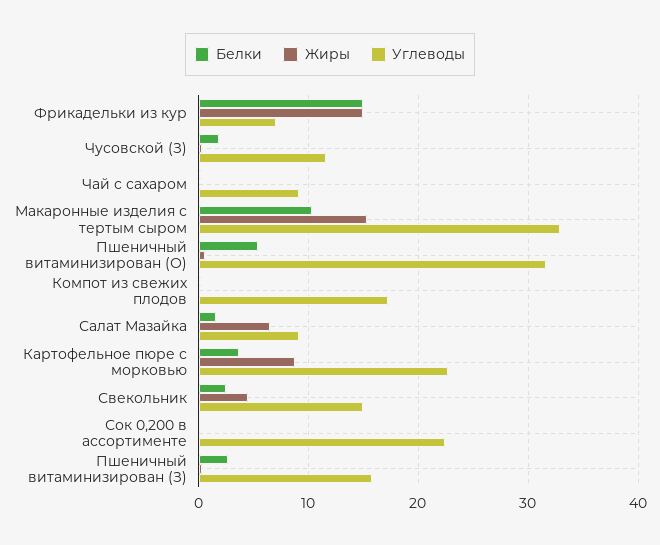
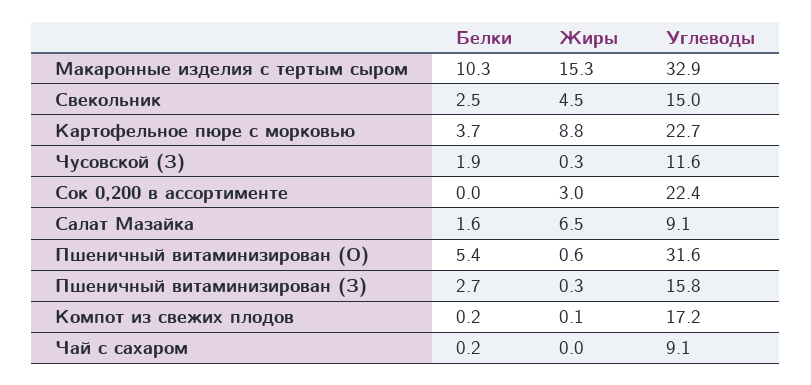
Белки, Фрикадельки из кур: 15 -> none
Жиры, Фрикадельки из кур: 15 -> none
Углеводы, Фрикадельки из кур: 7 -> none
Жиры, Сок 0,200 в ассортименте: 0 -> 3

